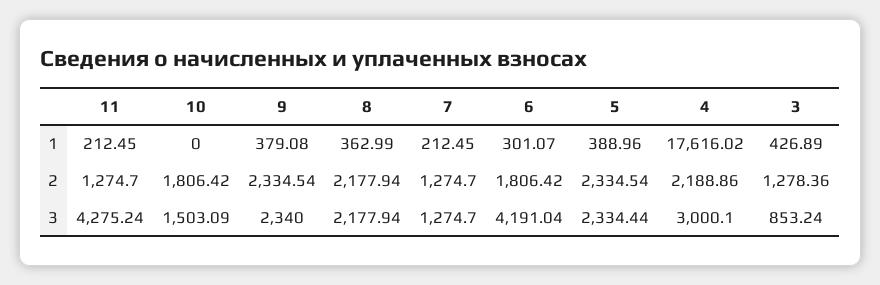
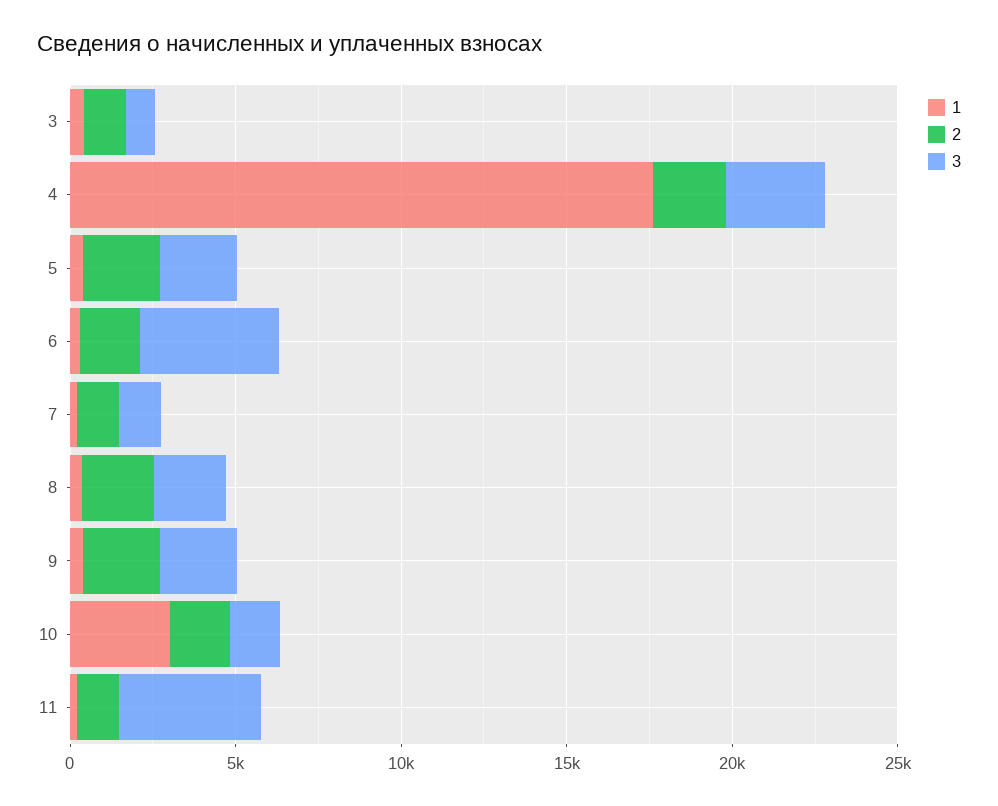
1, 10: 0 -> 3000

